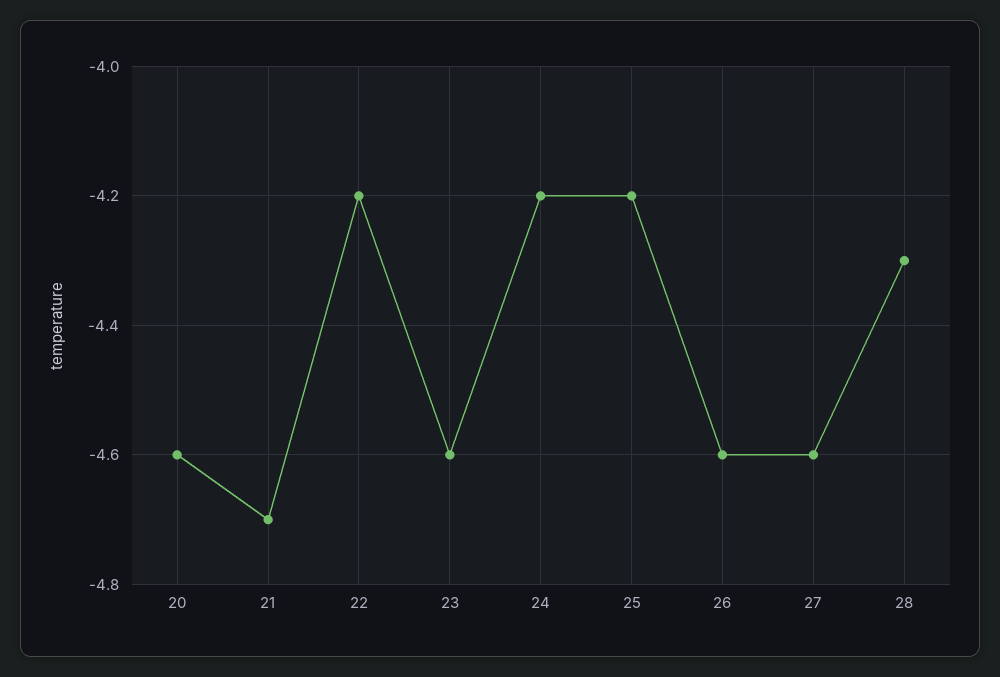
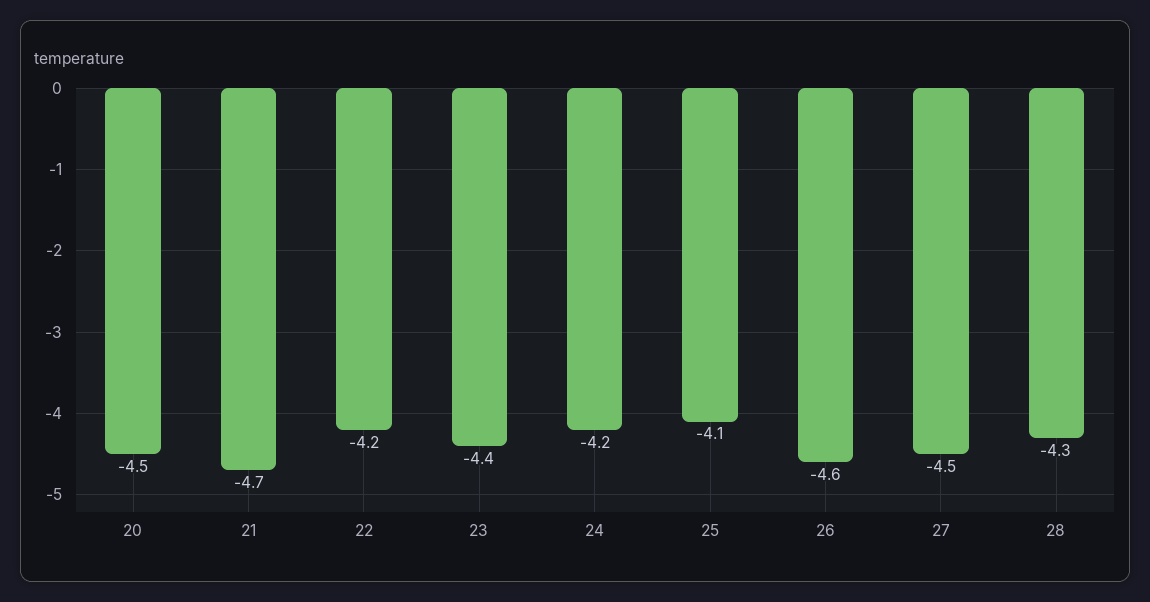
20: -4.6 -> -4.5
23: -4.6 -> -4.4
25: -4.2 -> -4.1
27: -4.6 -> -4.5

